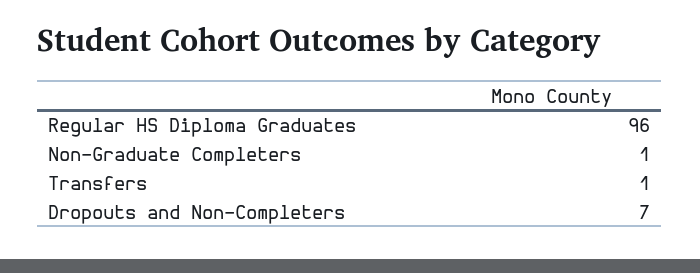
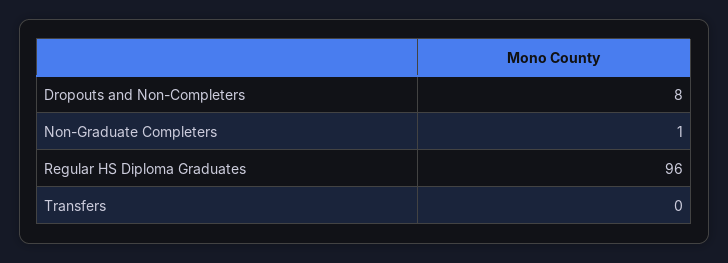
Transfers: 1 -> 0
Dropouts and Non-Completers: 7 -> 8

